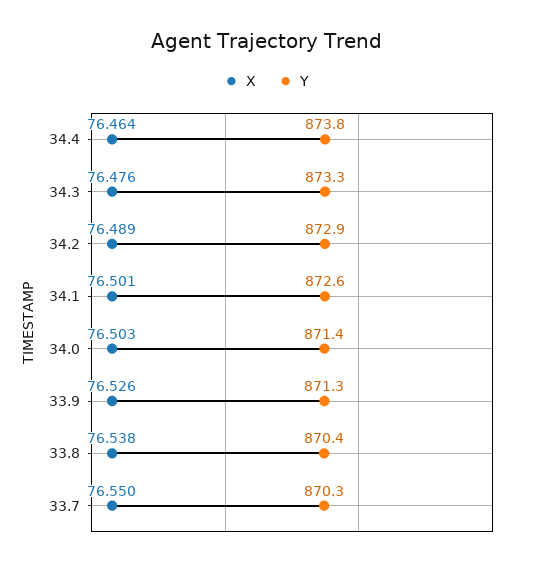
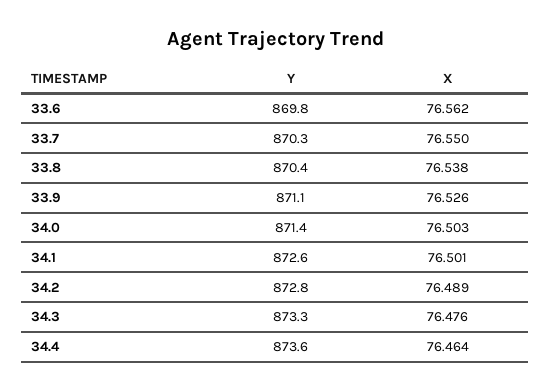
Y, 34.4: 873.8 -> 873.6
Y, 34.2: 872.9 -> 872.8
Y, 33.9: 871.3 -> 871.1
Y, 33.6: none -> 869.8
X, 33.6: none -> 76.562

